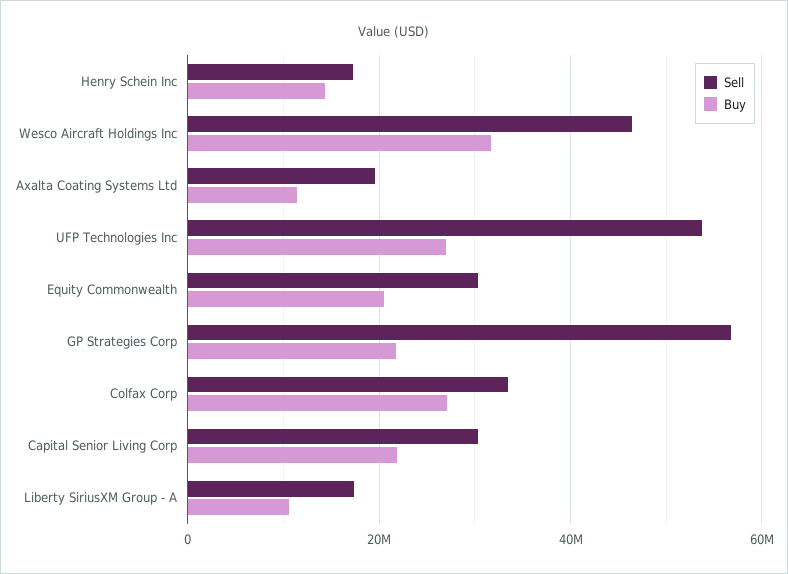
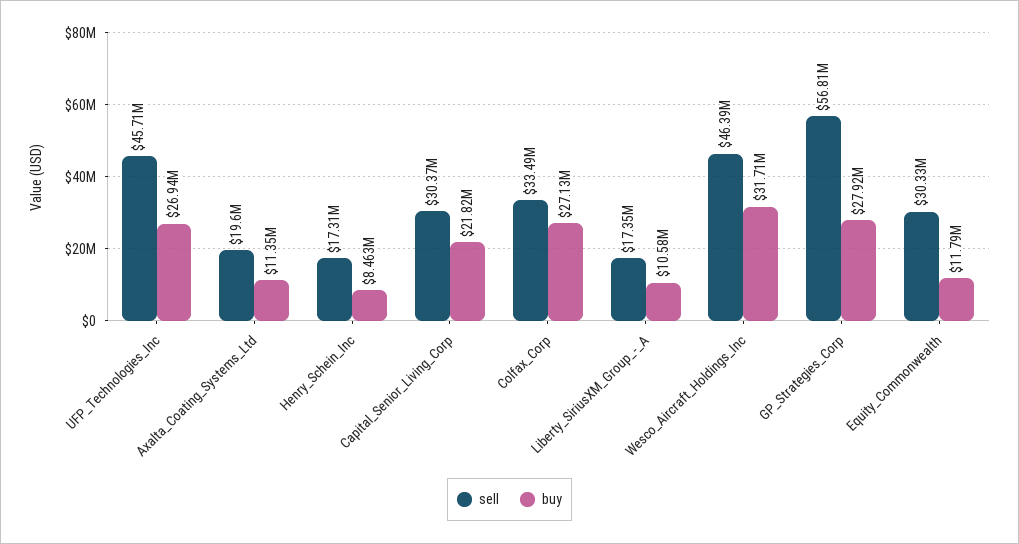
Buy, Henry Schein Inc: 14000000 -> 8463000
Sell, UFP Technologies Inc: 54000000 -> 45710000
Buy, Equity Commonwealth: 20000000 -> 11790000
Buy, GP Strategies Corp: 22000000 -> 27920000

